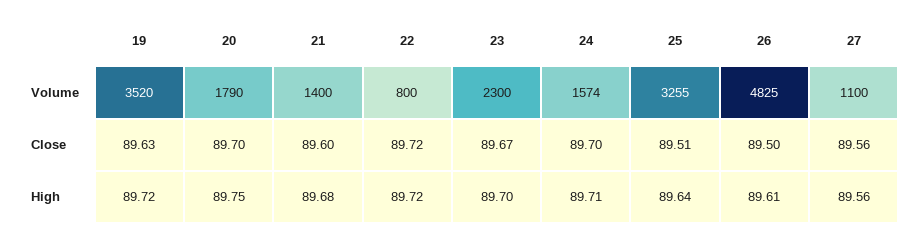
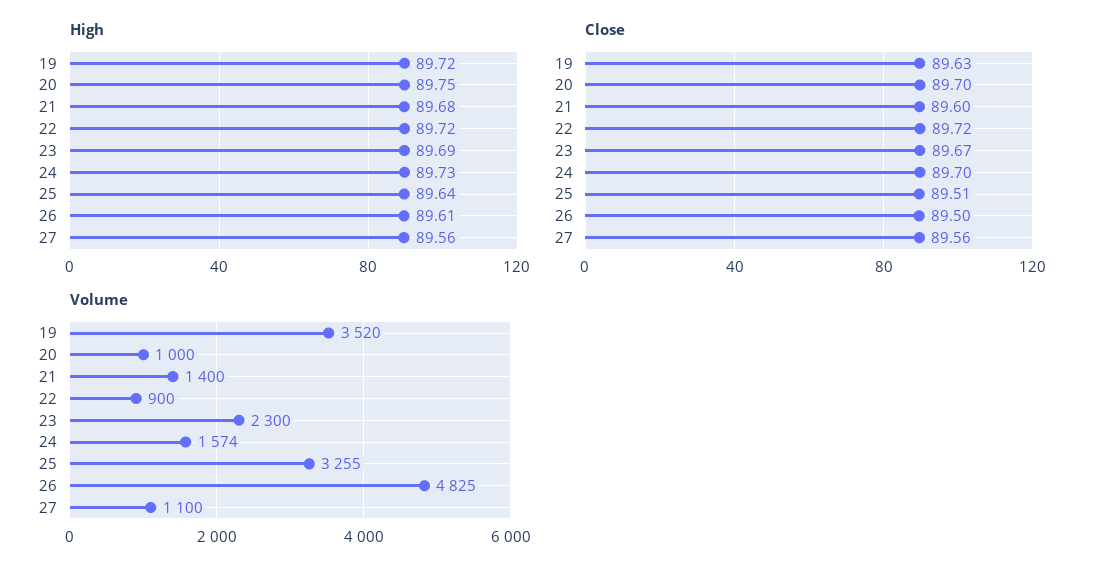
Volume, 20: 1790 -> 1000
Volume, 22: 800 -> 900
High, 23: 89.7 -> 89.69
High, 24: 89.71 -> 89.73

